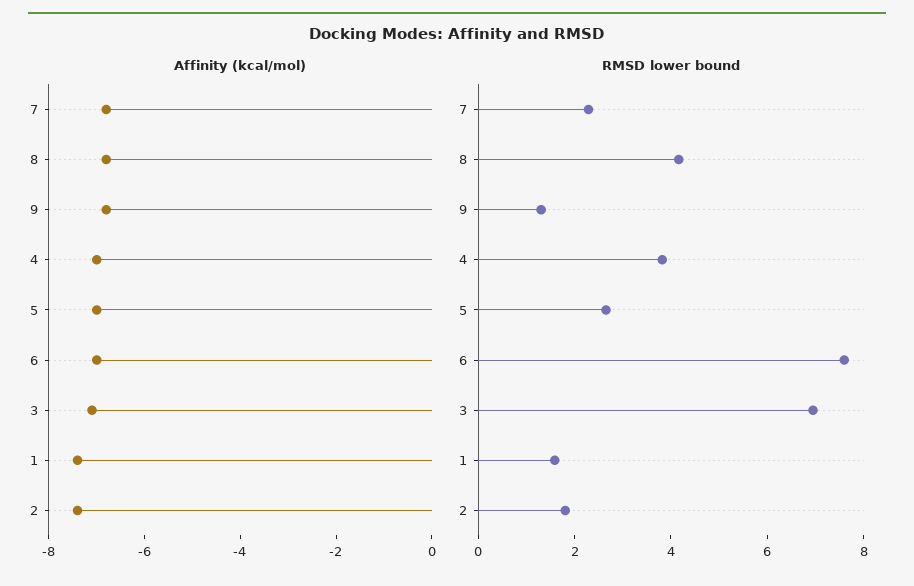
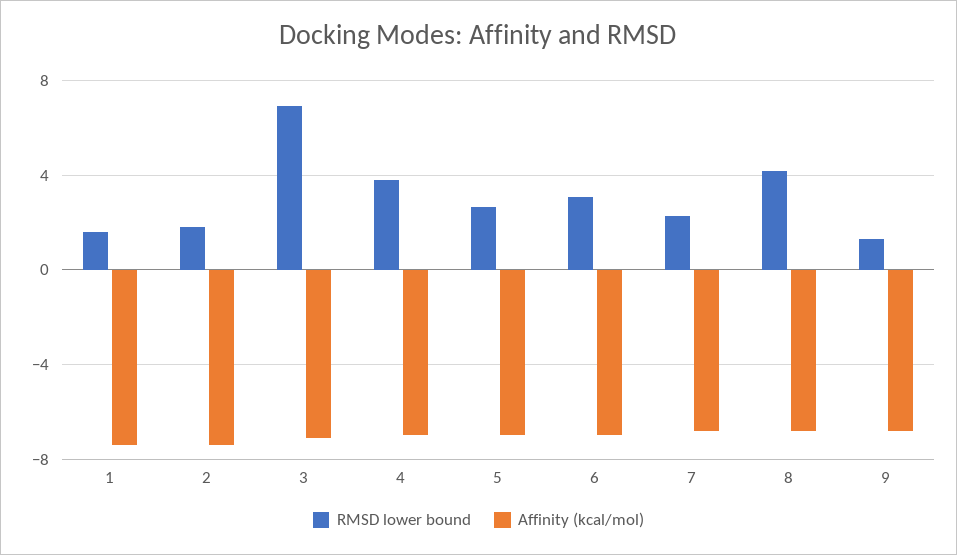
RMSD lower bound, 6: 7.5 -> 3

